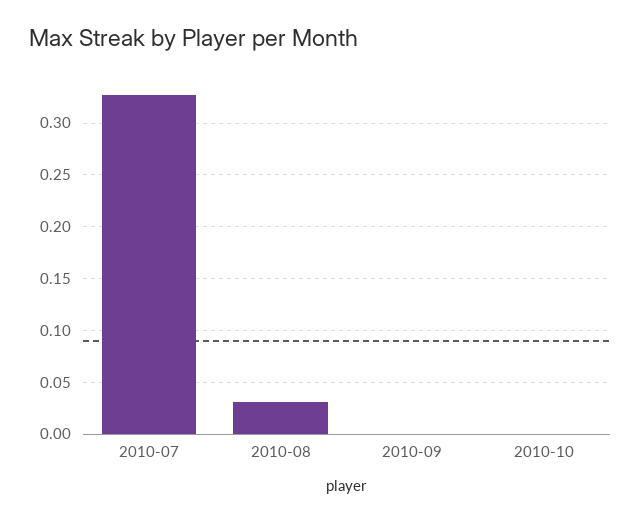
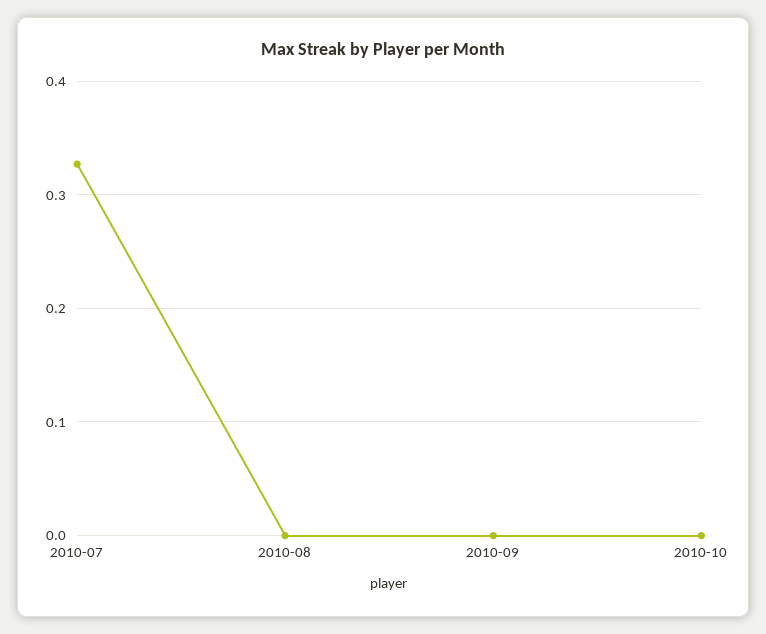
2010-08: 0.03 -> 0

